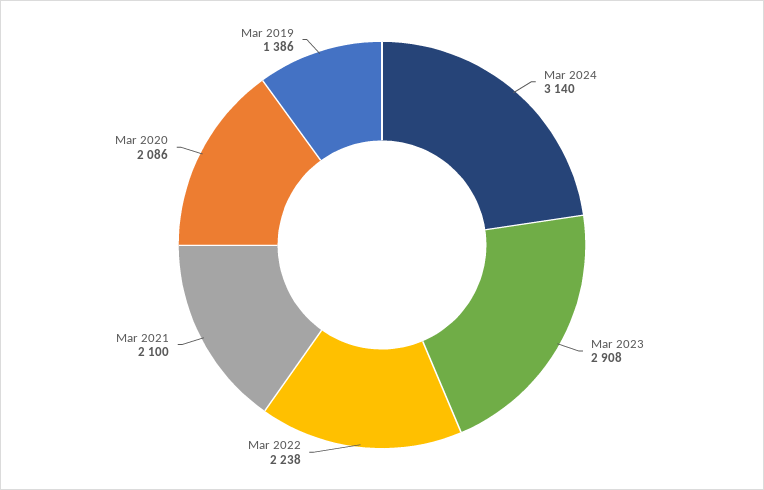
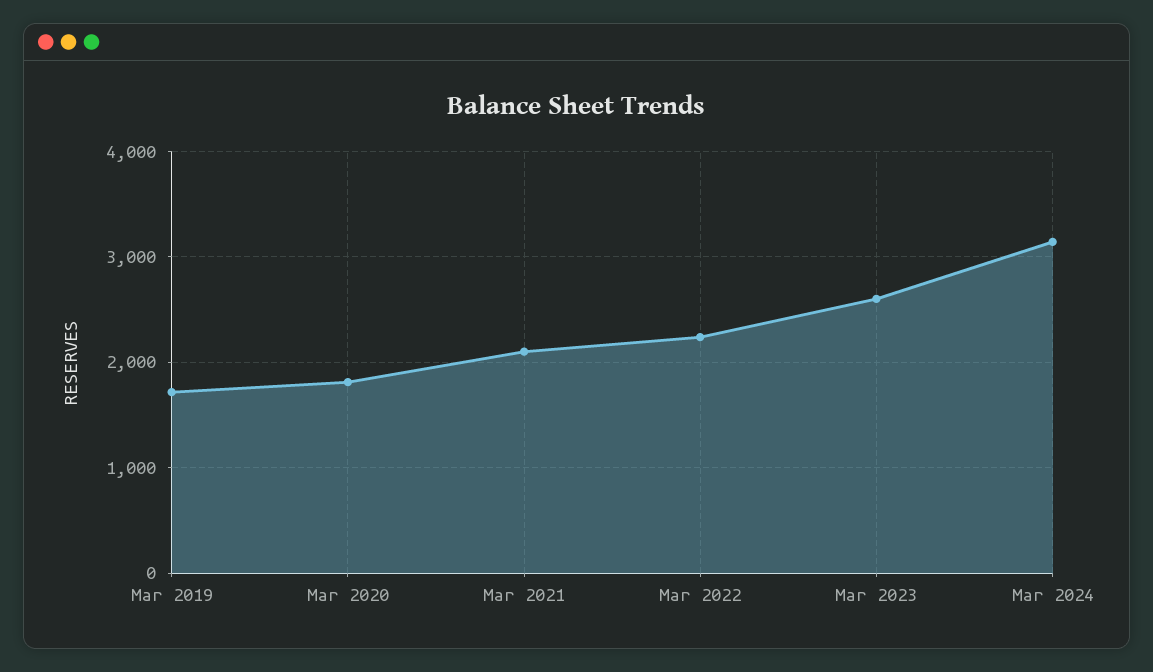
Mar 2023: 2908 -> 2600
Mar 2020: 2086 -> 1800
Mar 2019: 1386 -> 1700

